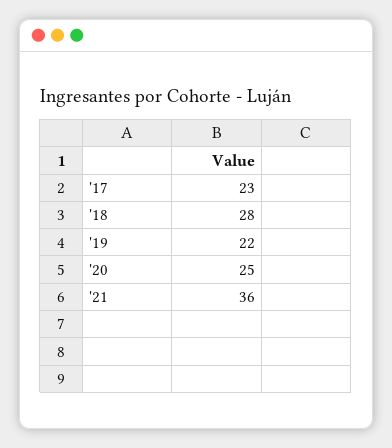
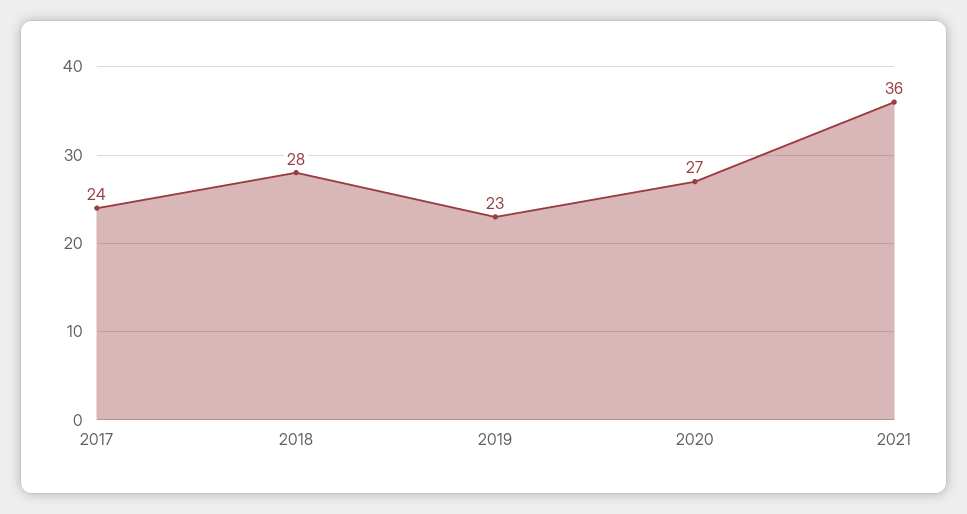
'17: 23 -> 24
'19: 22 -> 23
'20: 25 -> 27

